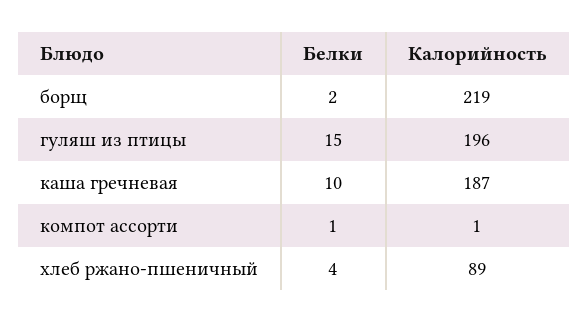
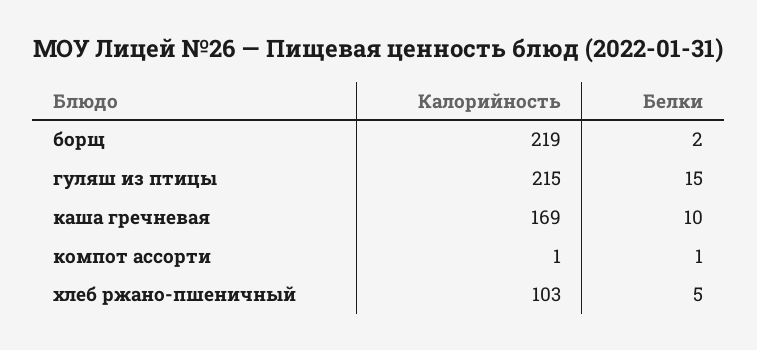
Калорийность, гуляш из птицы: 196 -> 215
Калорийность, каша гречневая: 187 -> 169
Белки, хлеб ржано-пшеничный: 4 -> 5
Калорийность, хлеб ржано-пшеничный: 89 -> 103

